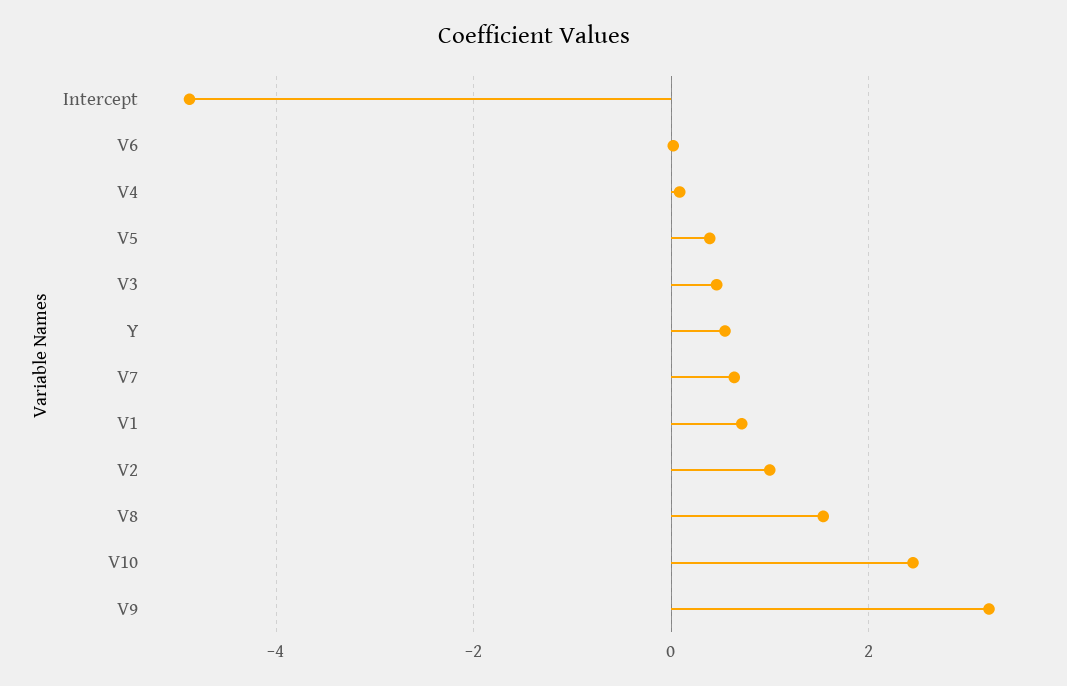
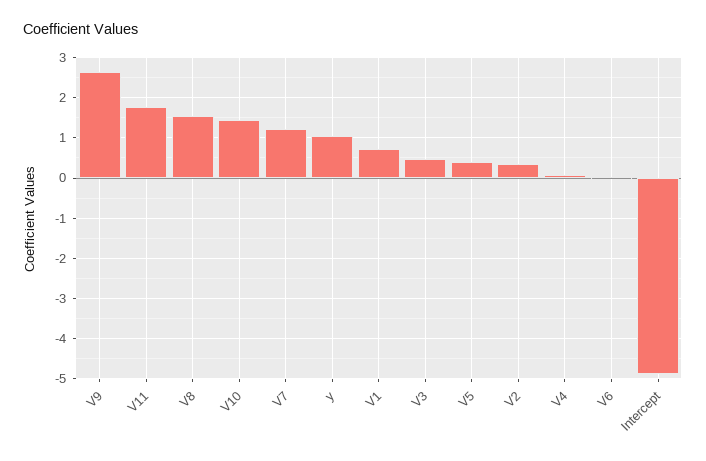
Y: 0.6 -> 1
V7: 0.6 -> 1.2
V2: 1 -> 0.4
V10: 2.4 -> 1.4
V9: 3.2 -> 2.6
V11: none -> 1.8

